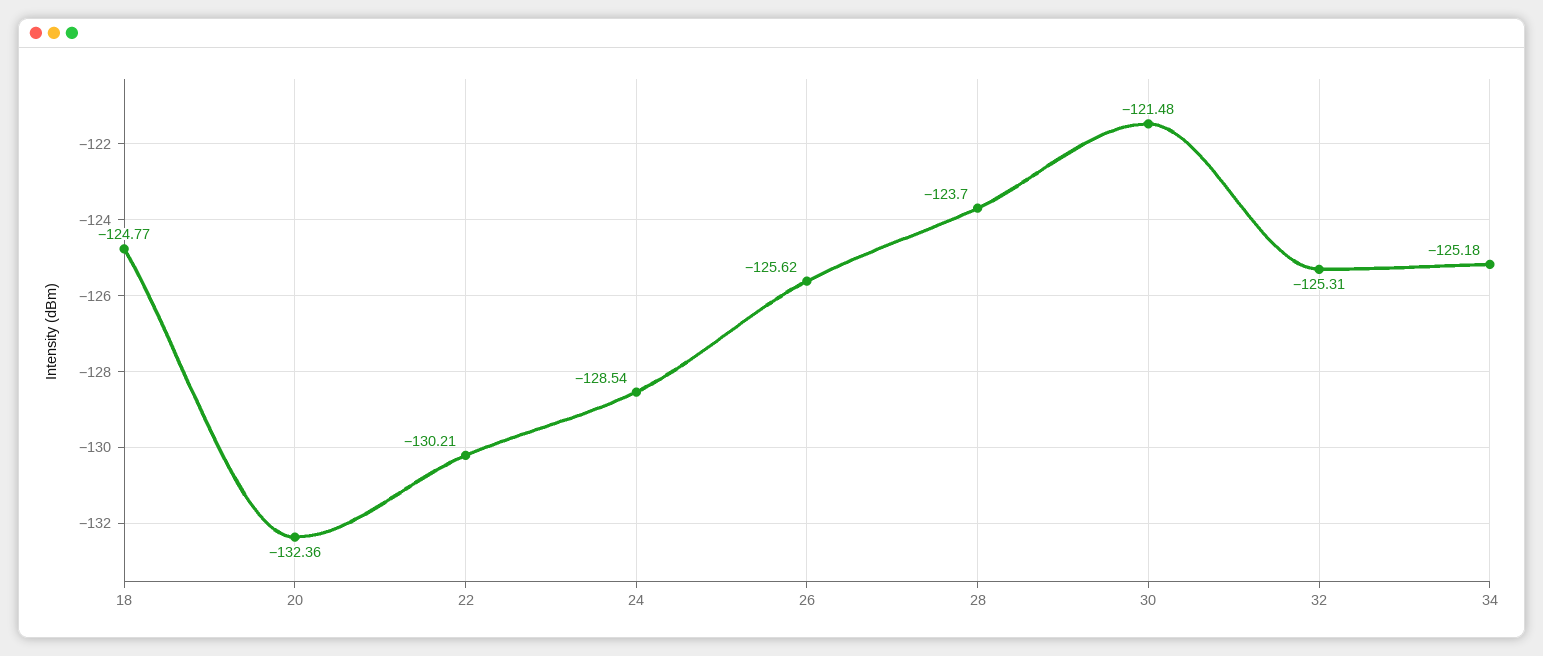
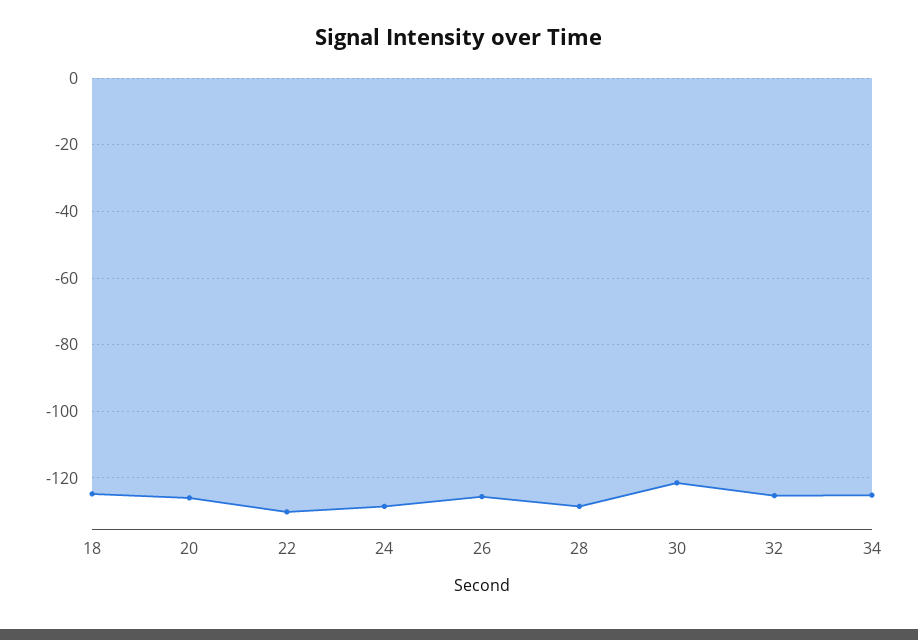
20: -132.36 -> -126
28: -123.7 -> -128

